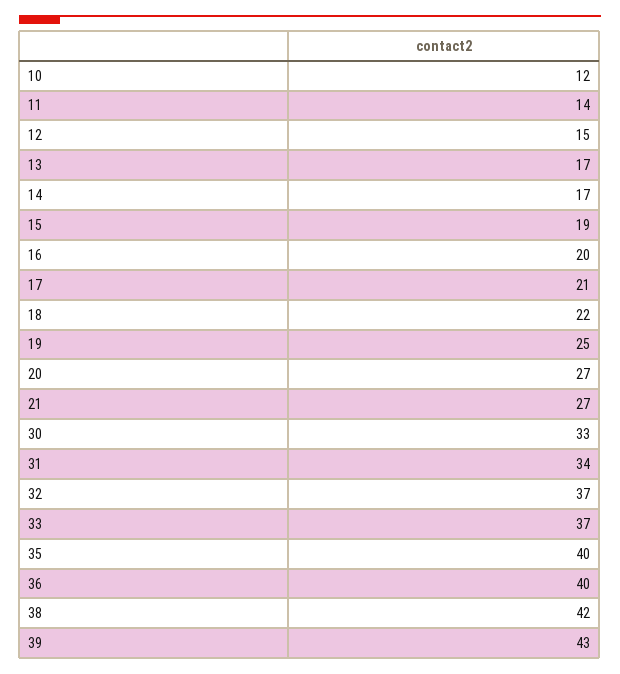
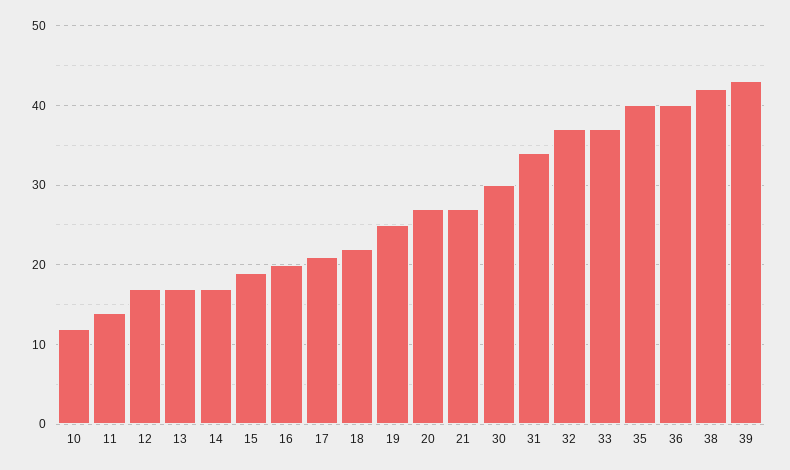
12: 15 -> 17
30: 33 -> 30

